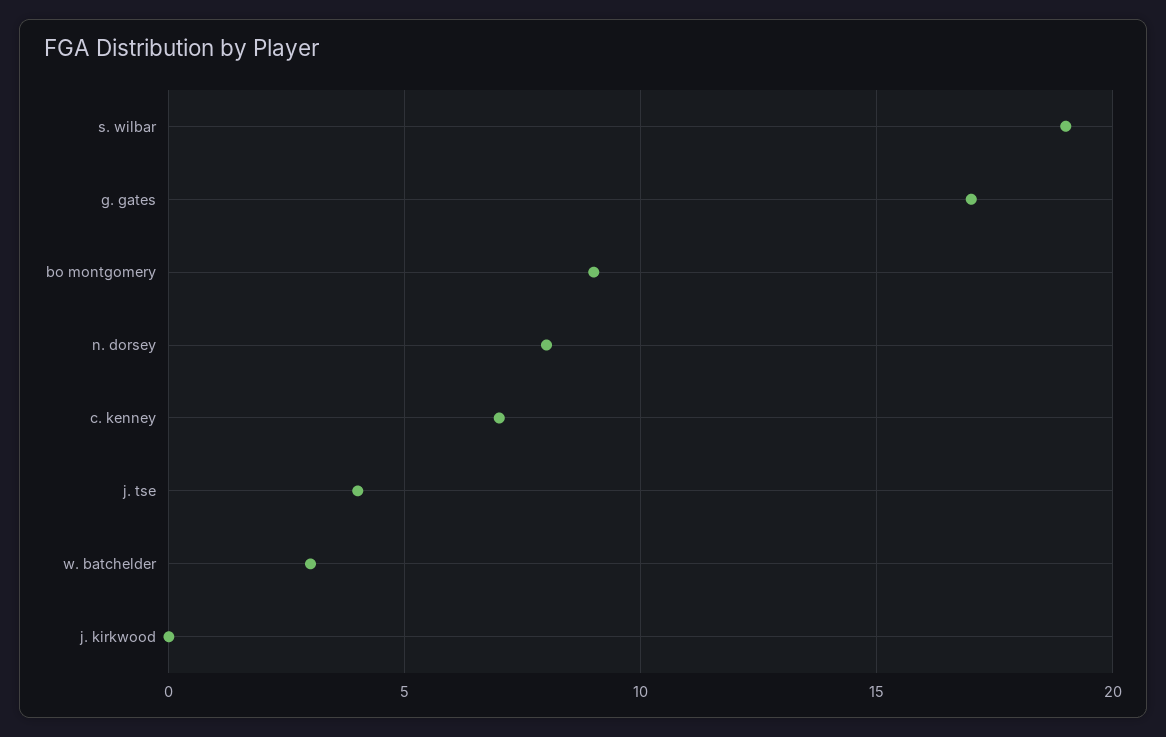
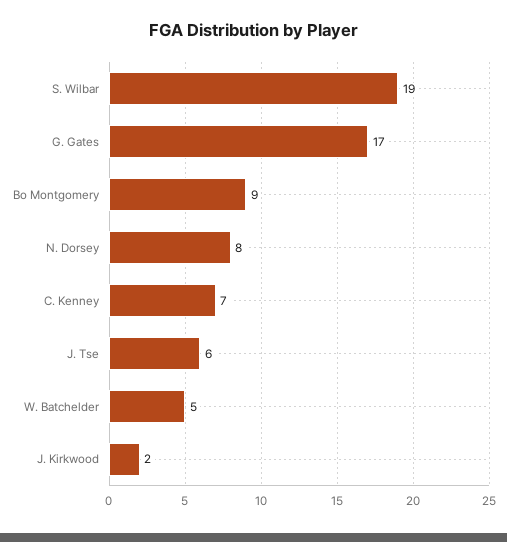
j. tse: 4 -> 6
w. batchelder: 3 -> 5
j. kirkwood: 0 -> 2

